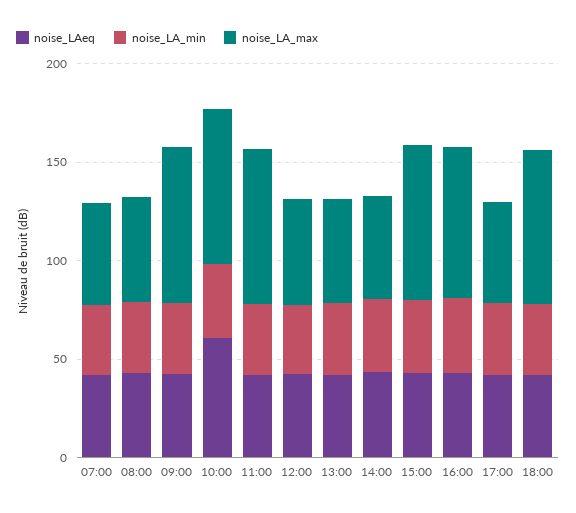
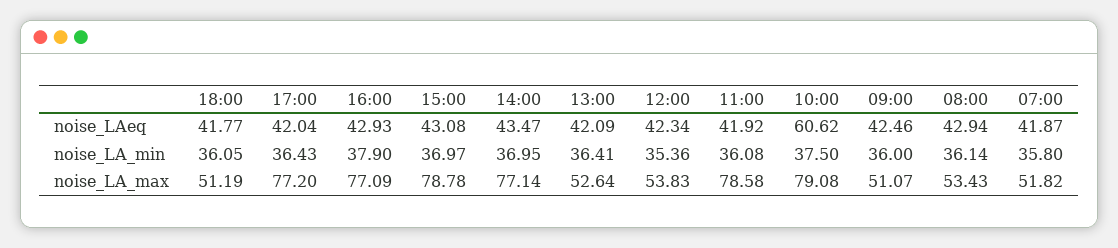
noise_LA_max, 09:00: 80 -> 51.07
noise_LA_max, 14:00: 50 -> 77.14
noise_LA_max, 17:00: 50 -> 77.2
noise_LA_max, 18:00: 80 -> 51.19

